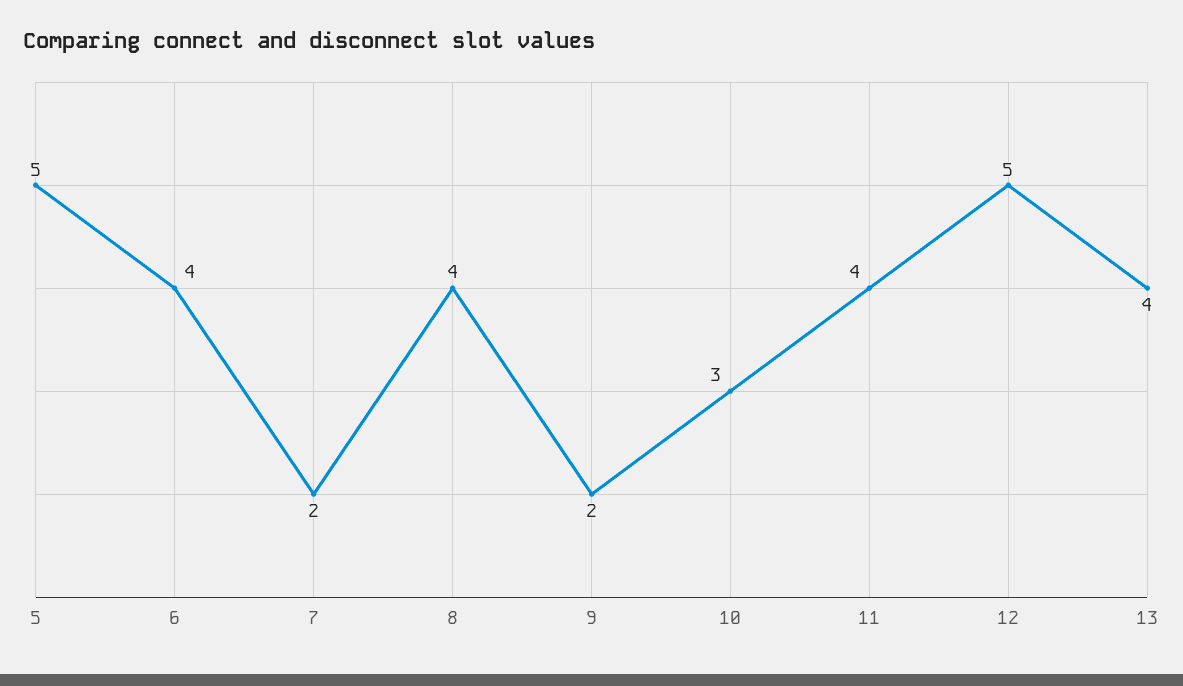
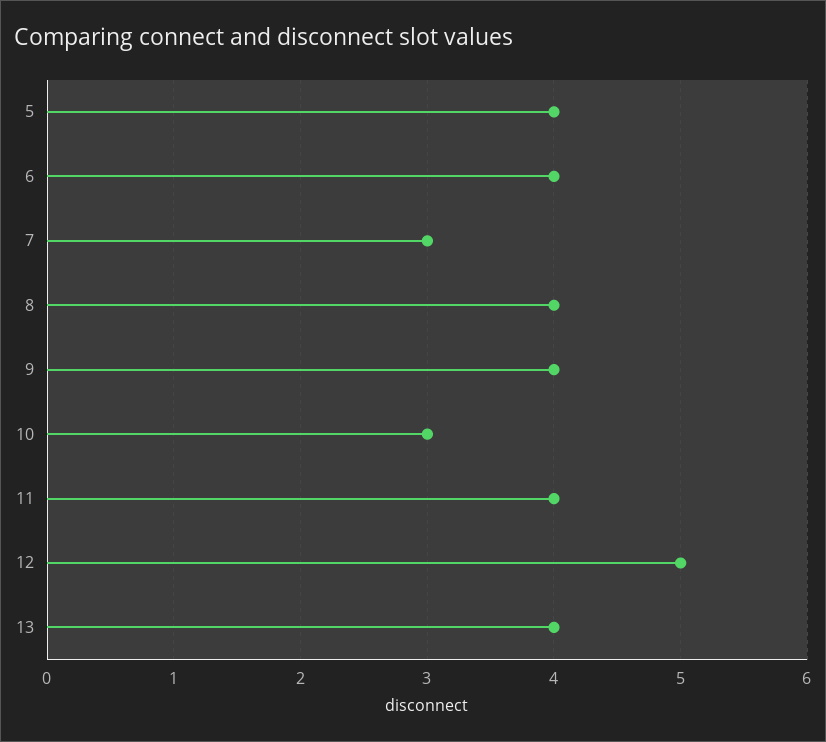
5: 5 -> 4
7: 2 -> 3
9: 2 -> 4

